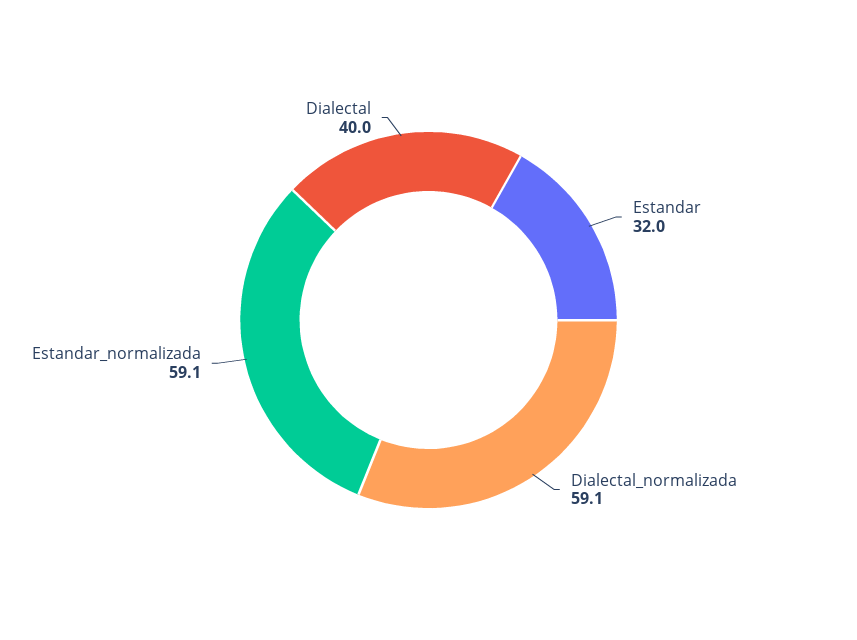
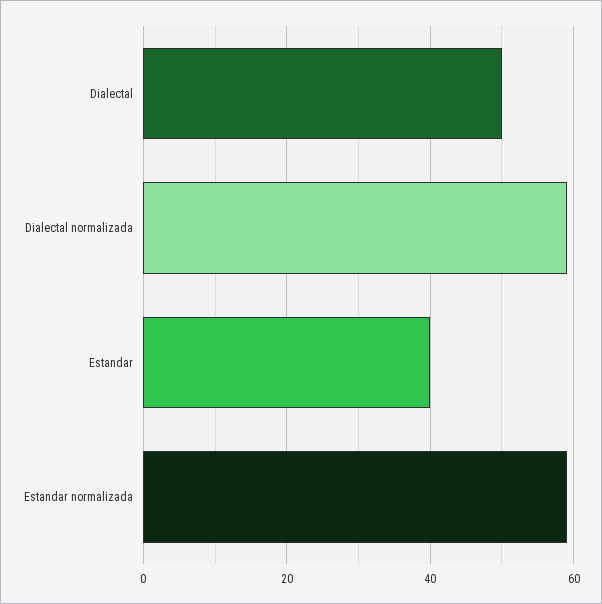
Estandar: 32 -> 40
Dialectal: 40 -> 50

